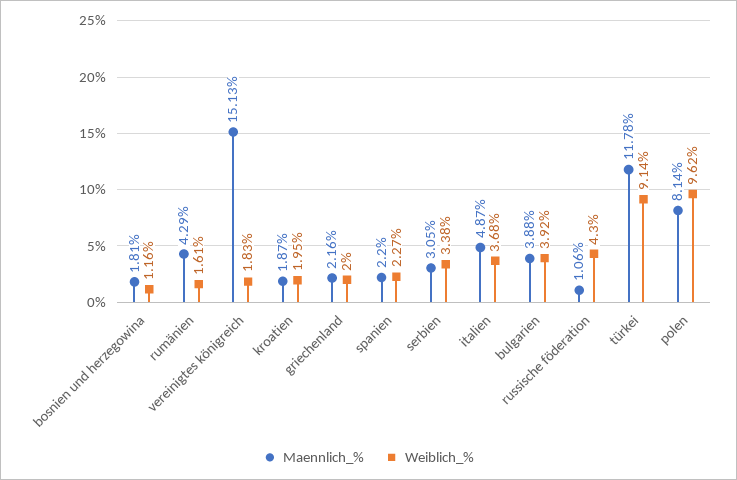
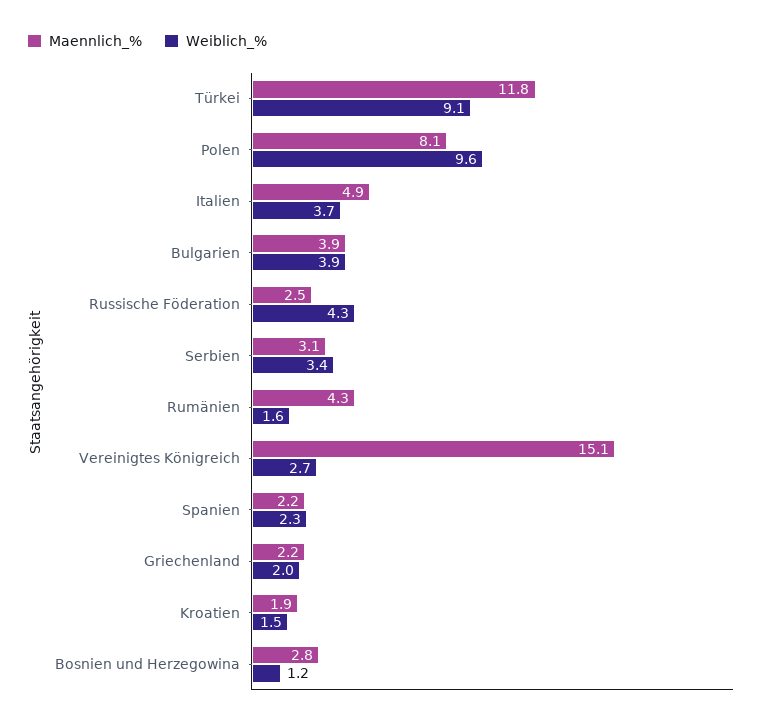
Maennlich_%, bosnien und herzegowina: 1.81 -> 2.8
Weiblich_%, vereinigtes königreich: 1.83 -> 2.7
Weiblich_%, kroatien: 1.95 -> 1.5
Maennlich_%, russische föderation: 1.06 -> 2.5

